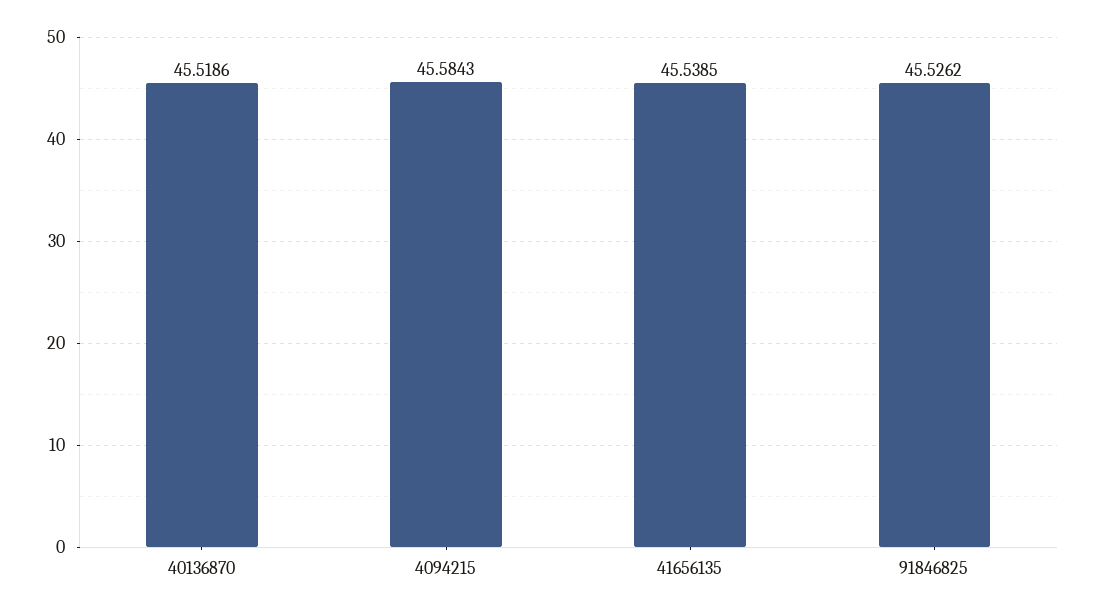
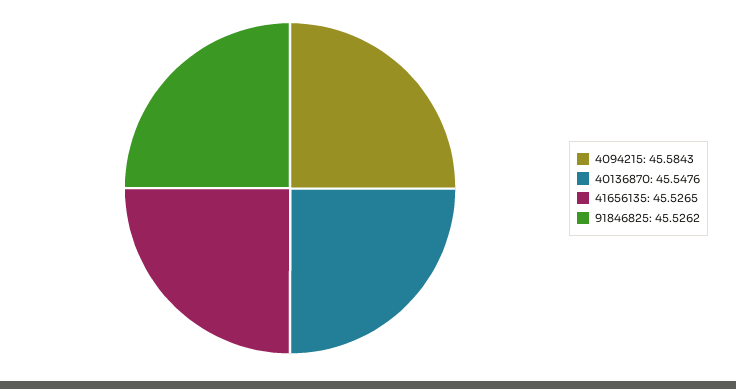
40136870: 45.5186 -> 45.5476
41656135: 45.5385 -> 45.5265

